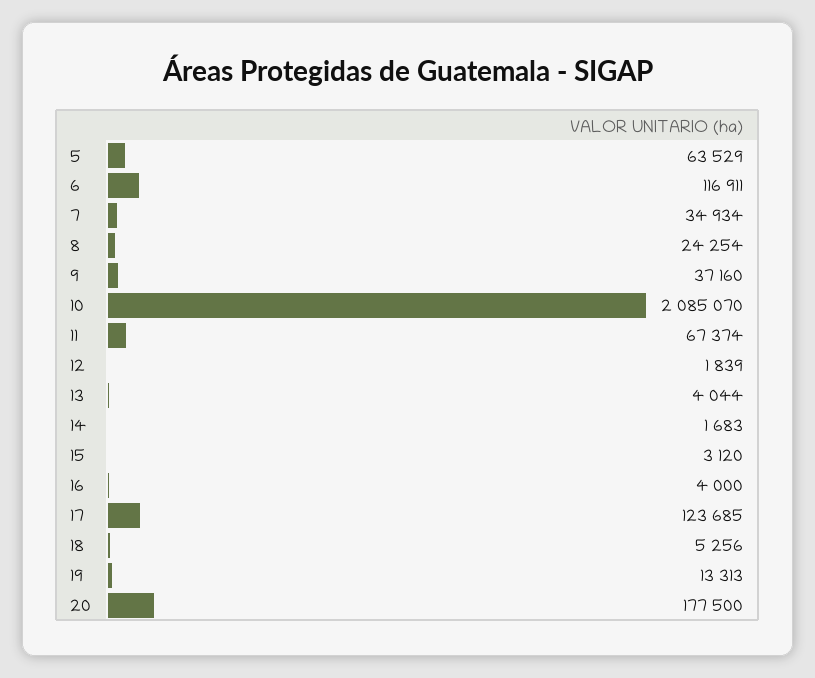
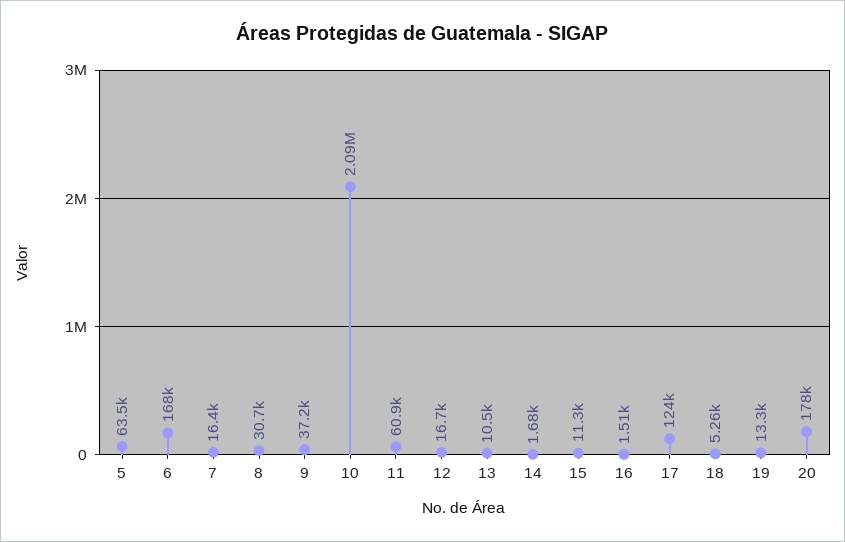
6: 116911 -> 168000
7: 34934 -> 16400
8: 24254 -> 30700
11: 67374 -> 60900
12: 1839 -> 16700
13: 4044 -> 10500
15: 3120 -> 11300
16: 4000 -> 1510

